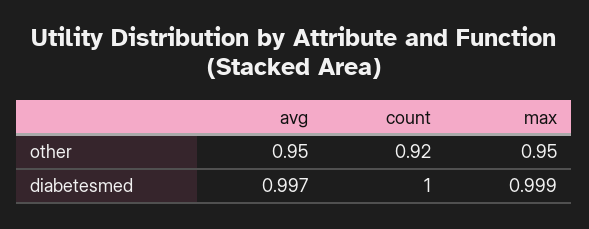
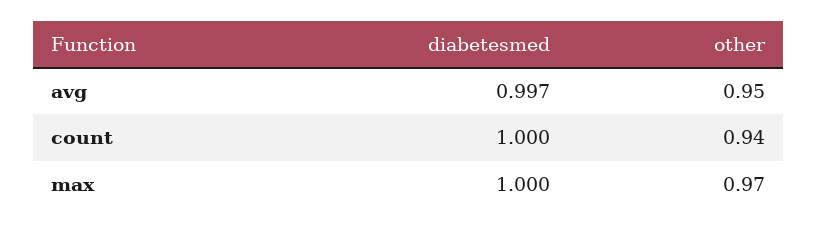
count, other: 0.92 -> 0.94
max, other: 0.95 -> 0.97
max, diabetesmed: 0.999 -> 1

